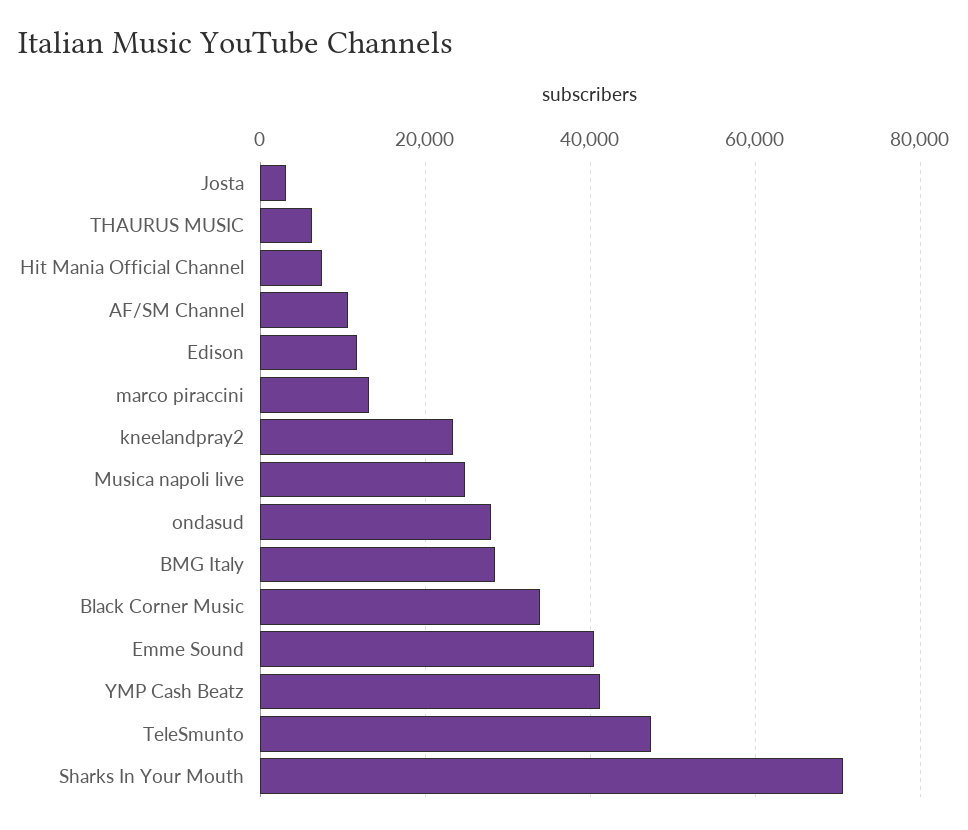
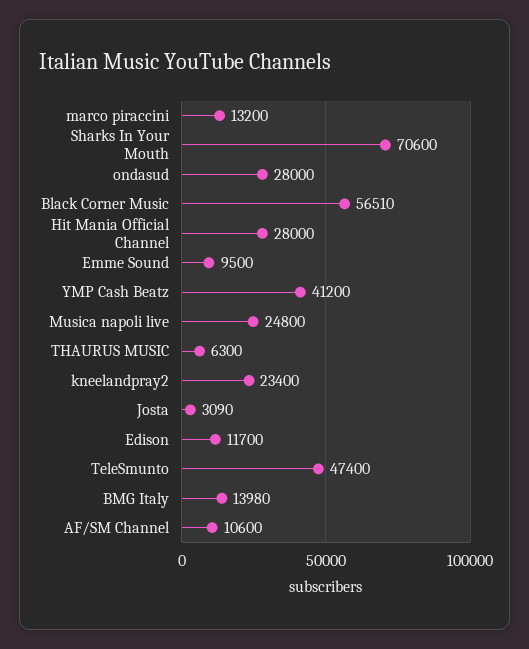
Hit Mania Official Channel: 8000 -> 28000
BMG Italy: 28000 -> 13980
Black Corner Music: 34000 -> 56510
Emme Sound: 40000 -> 9500

